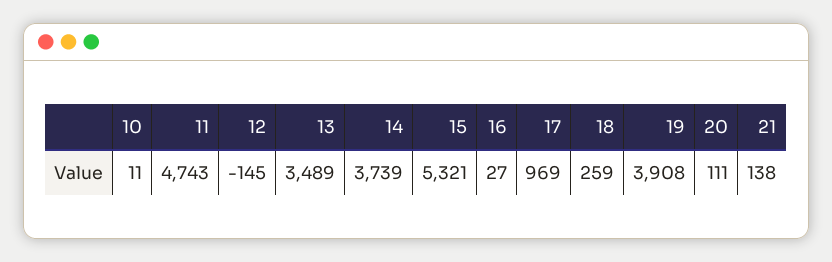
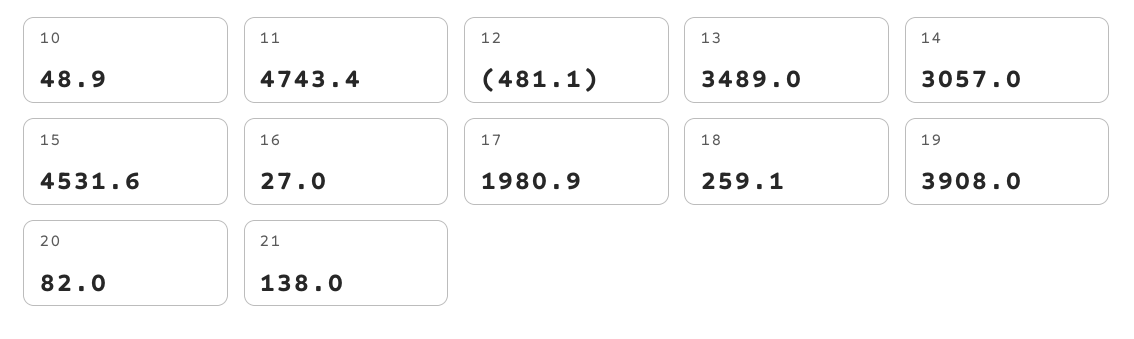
10: 11 -> 48.9
12: -145 -> -481.1
14: 3739 -> 3057
15: 5321 -> 4531.6
17: 969 -> 1980.9
20: 111 -> 82

